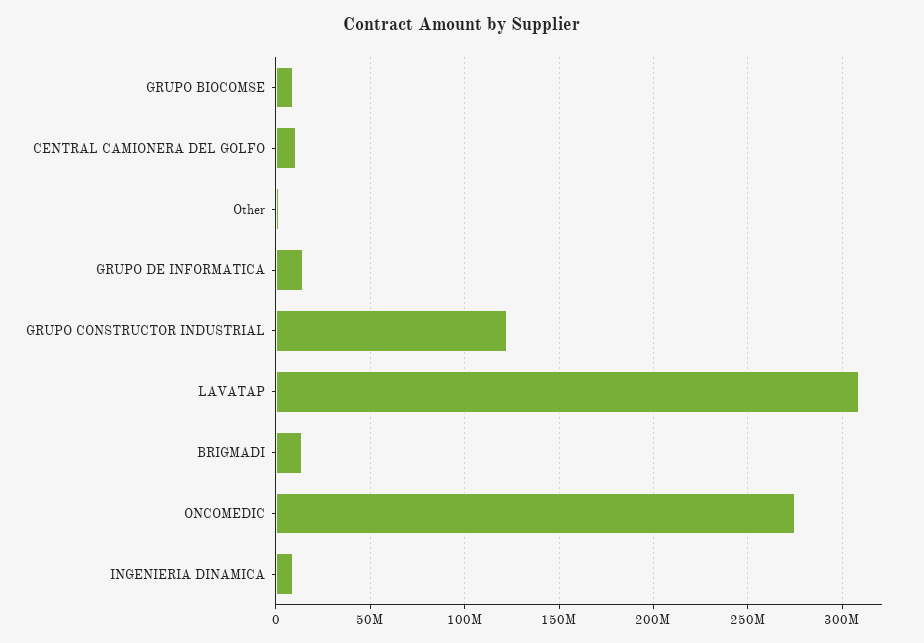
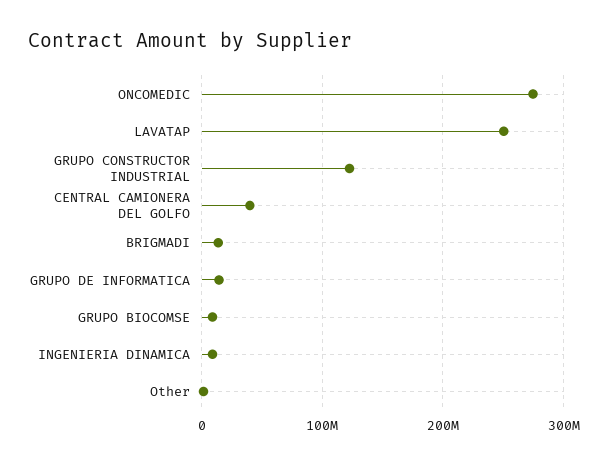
CENTRAL CAMIONERA DEL GOLFO: 10000000 -> 40000000
LAVATAP: 310000000 -> 250000000

